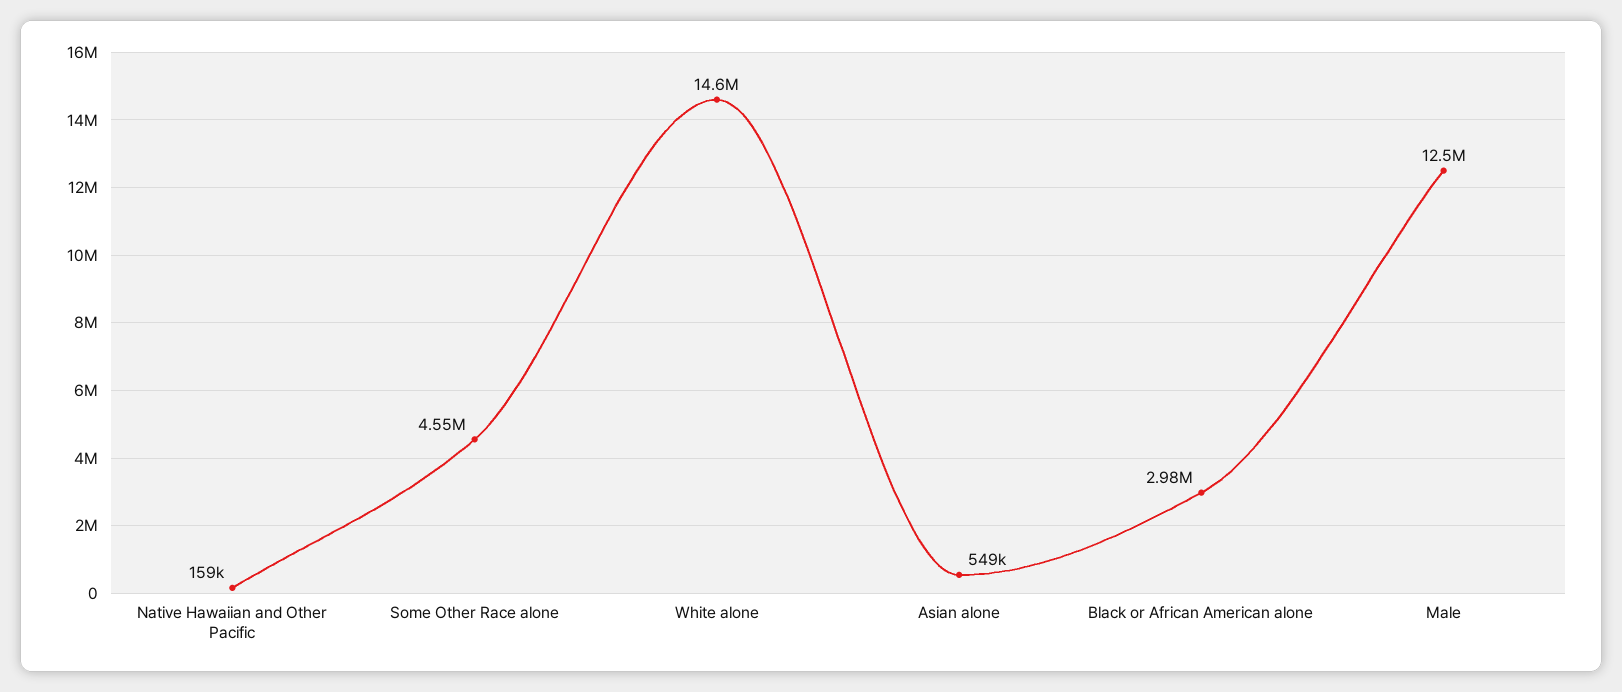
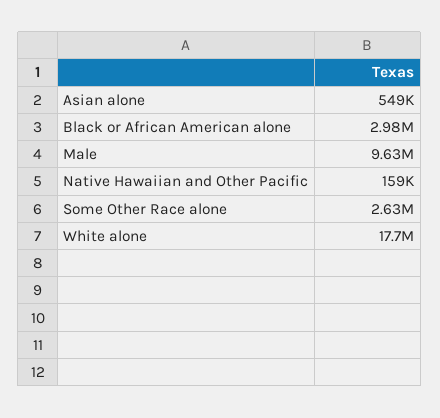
Some Other Race alone: 4550000 -> 2630000
White alone: 14600000 -> 17700000
Male: 12500000 -> 9630000

